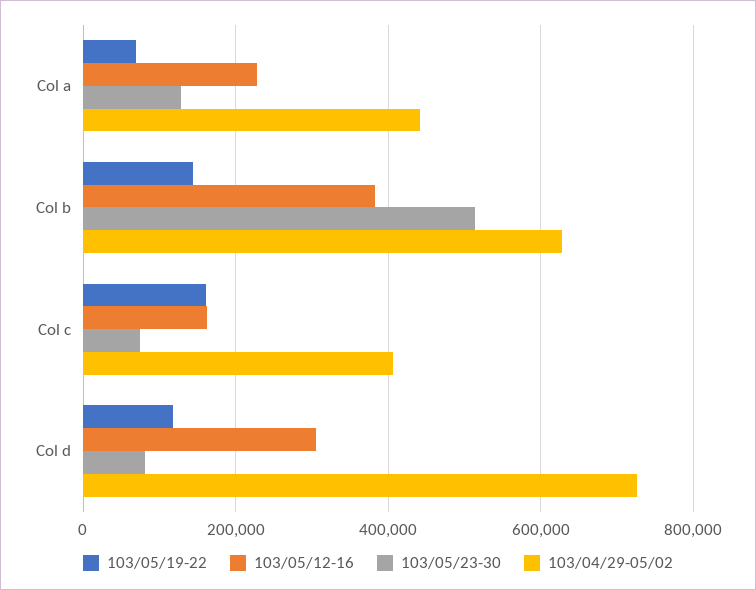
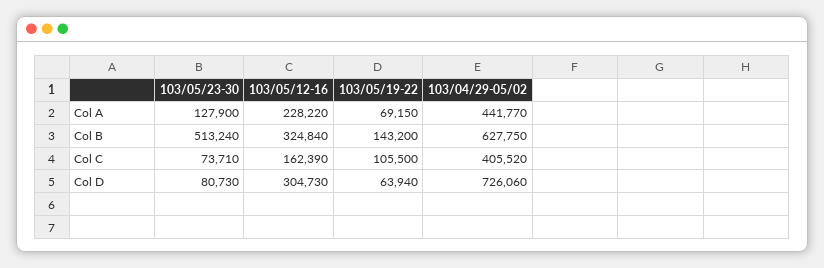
103/05/12-16, Col b: 380000 -> 324840
103/05/19-22, Col c: 160000 -> 105500
103/05/19-22, Col d: 120000 -> 63940

